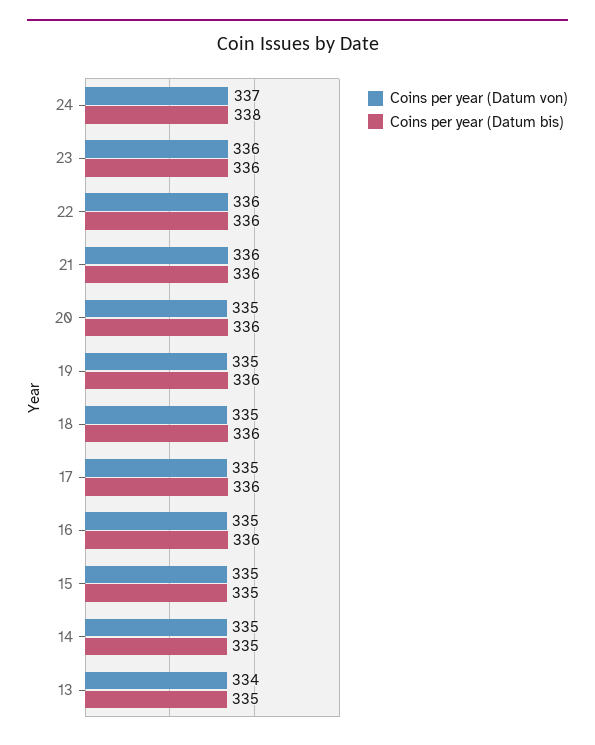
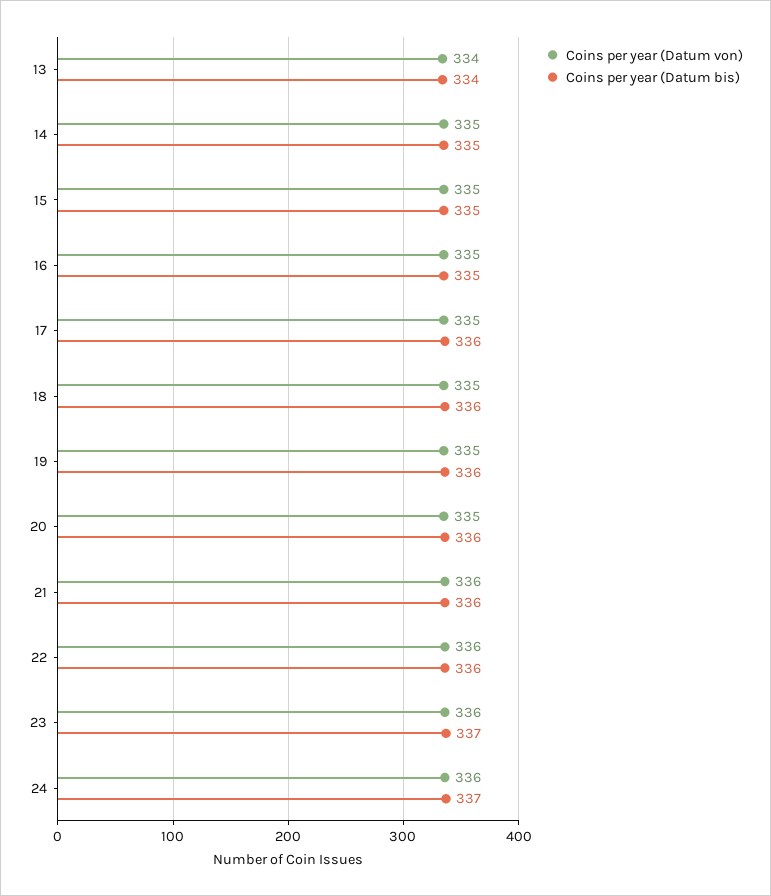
Coins per year (Datum von), 24: 337 -> 336
Coins per year (Datum bis), 24: 338 -> 337
Coins per year (Datum bis), 23: 336 -> 337
Coins per year (Datum bis), 16: 336 -> 335
Coins per year (Datum bis), 13: 335 -> 334

